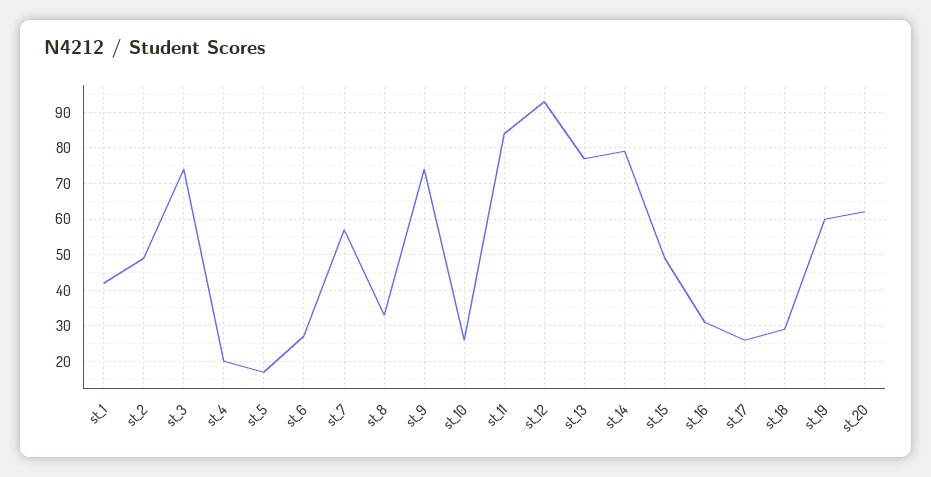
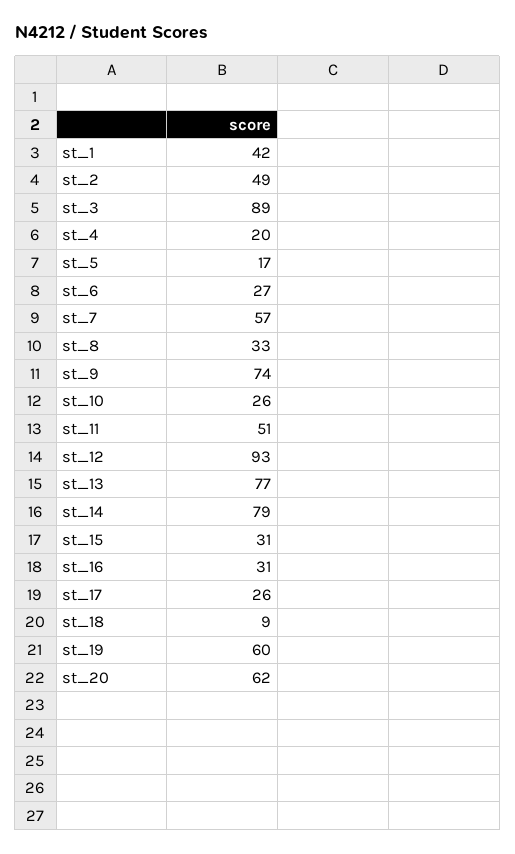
st_3: 75 -> 89
st_11: 85 -> 51
st_15: 50 -> 31
st_18: 30 -> 9

